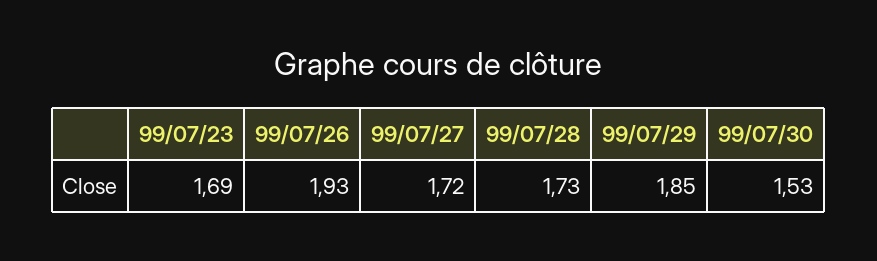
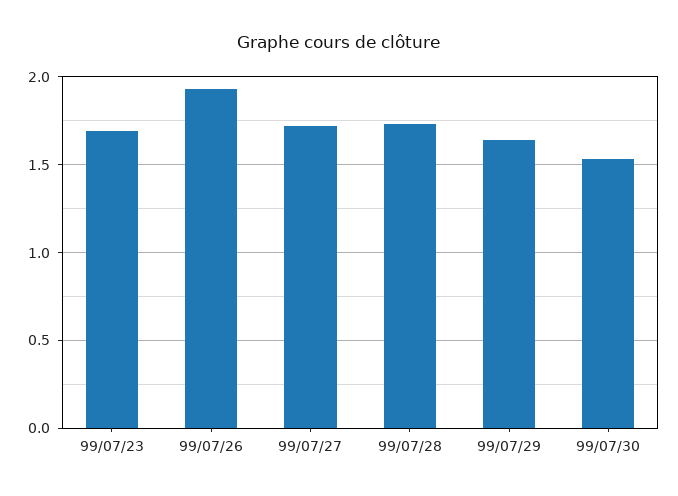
99/07/29: 1.85 -> 1.65

